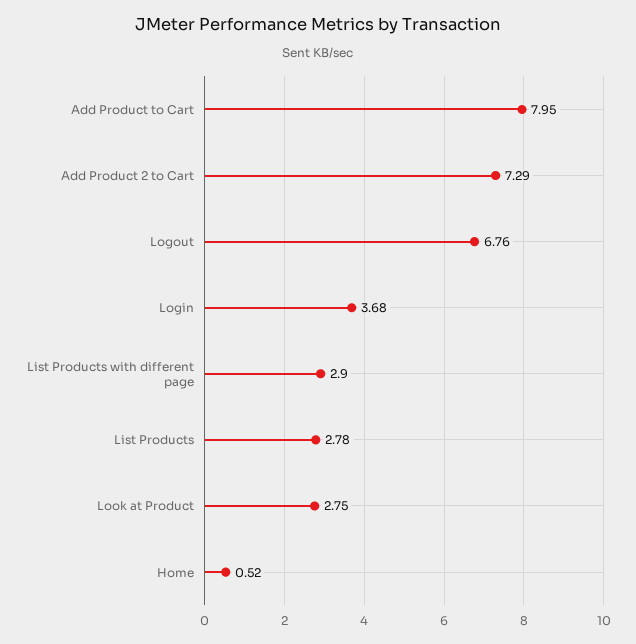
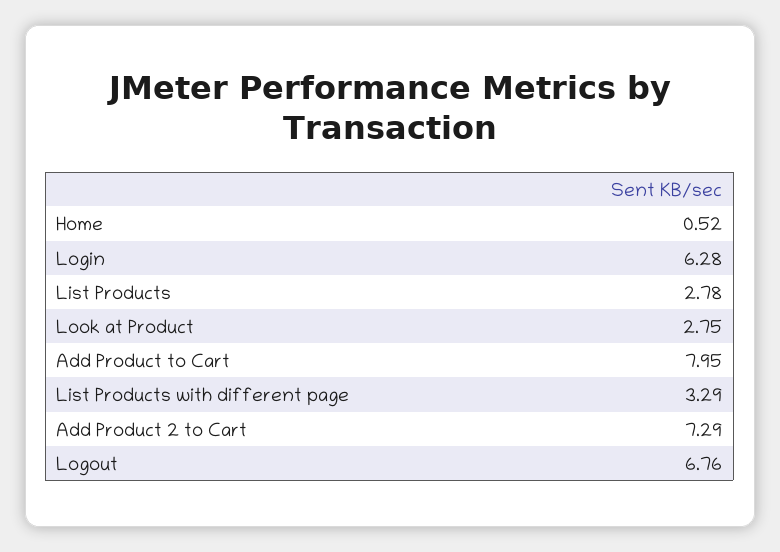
Login: 3.68 -> 6.28
List Products with different page: 2.9 -> 3.29

